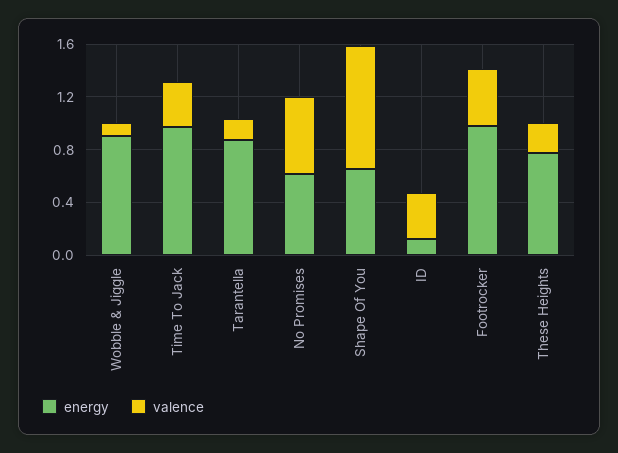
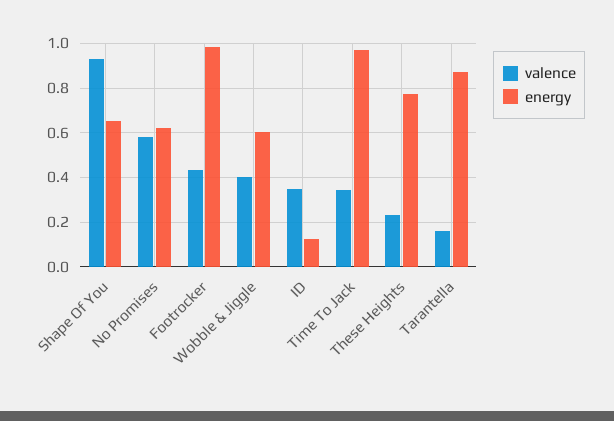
energy, Wobble & Jiggle: 0.9 -> 0.6
valence, Wobble & Jiggle: 0.1 -> 0.4

